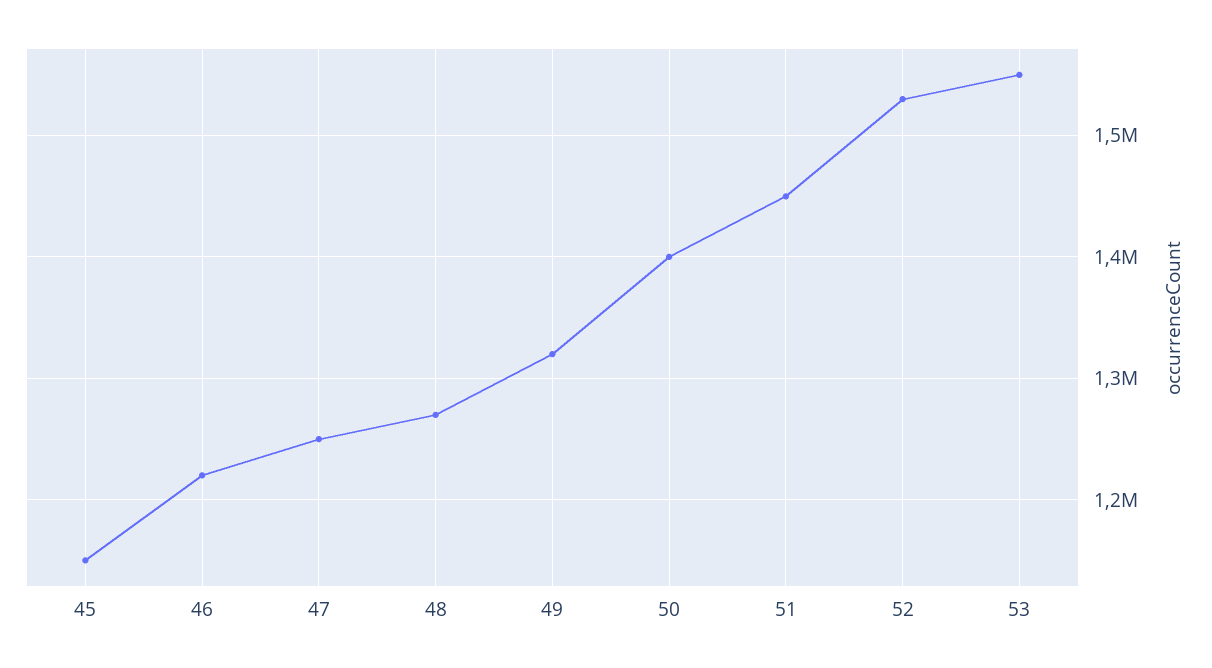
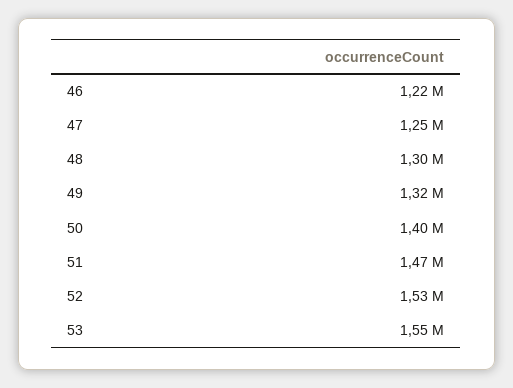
45: 1150000 -> none
48: 1270000 -> 1300000
51: 1450000 -> 1470000

